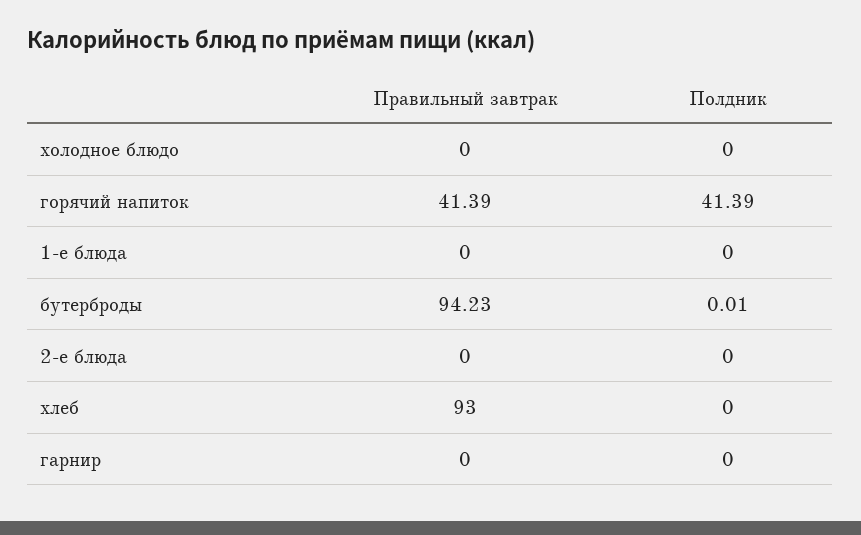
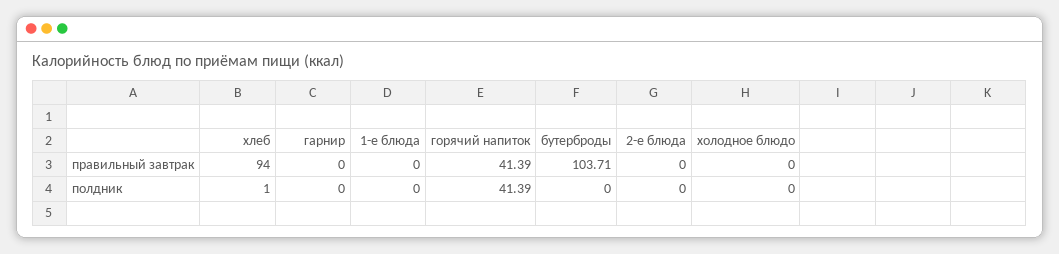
Правильный завтрак, бутерброды: 94.23 -> 103.71
Полдник, бутерброды: 0.01 -> 0
Правильный завтрак, хлеб: 93 -> 94
Полдник, хлеб: 0 -> 1

